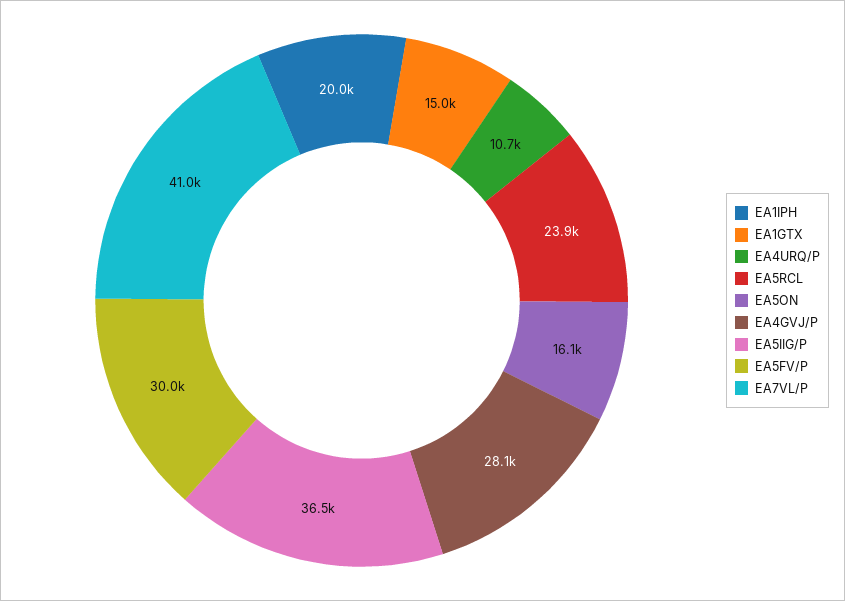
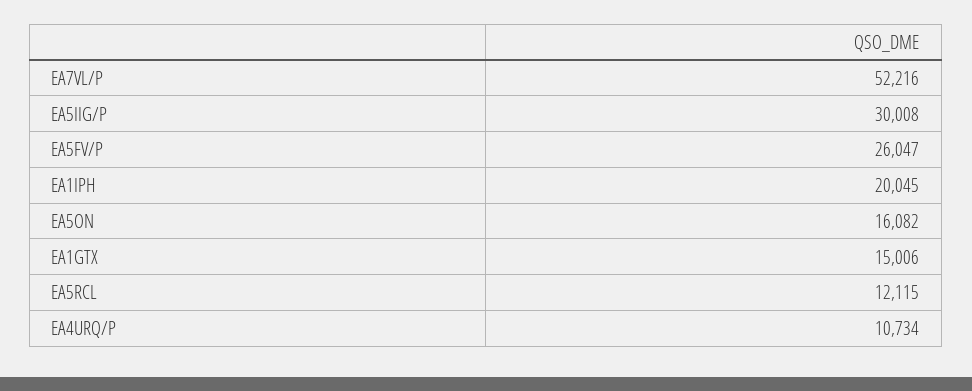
EA5RCL: 23900 -> 12115
EA4GVJ/P: 28100 -> none
EA5IIG/P: 36500 -> 30008
EA5FV/P: 30000 -> 26047
EA7VL/P: 41000 -> 52216

